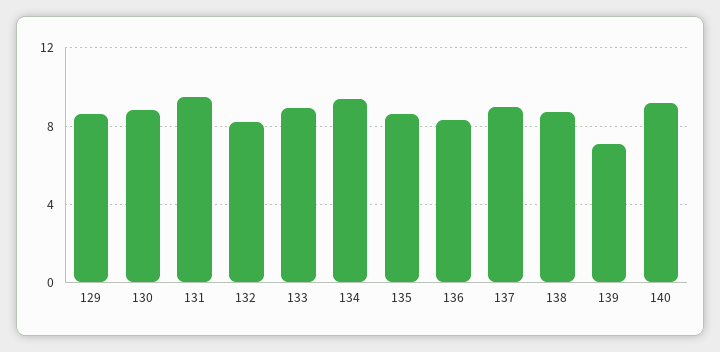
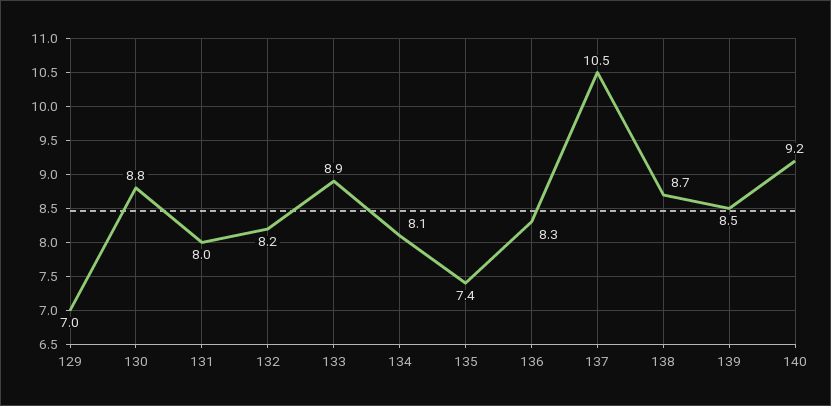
129: 8.5 -> 7
131: 9.5 -> 8
134: 9.5 -> 8.1
135: 8.5 -> 7.4
137: 9 -> 10.5
139: 7 -> 8.5

